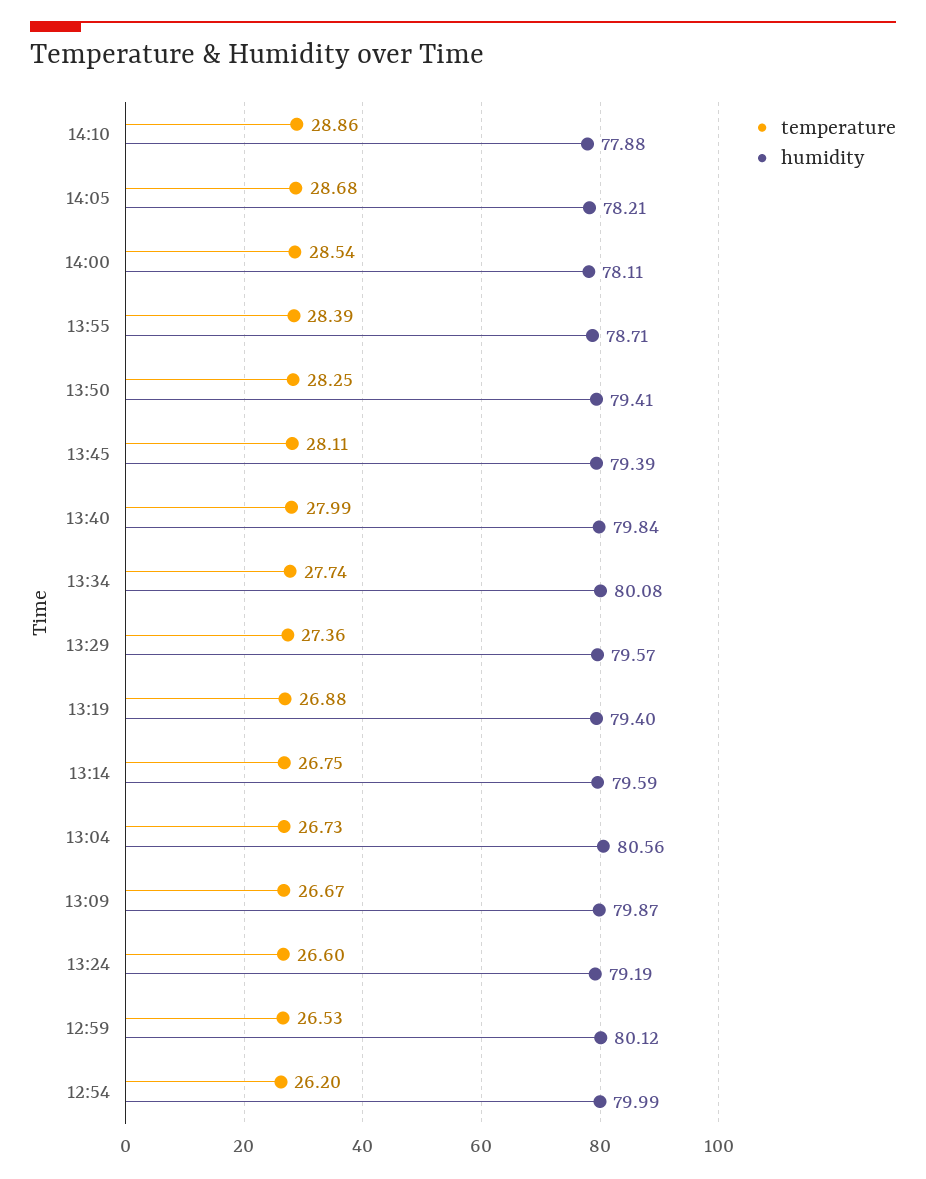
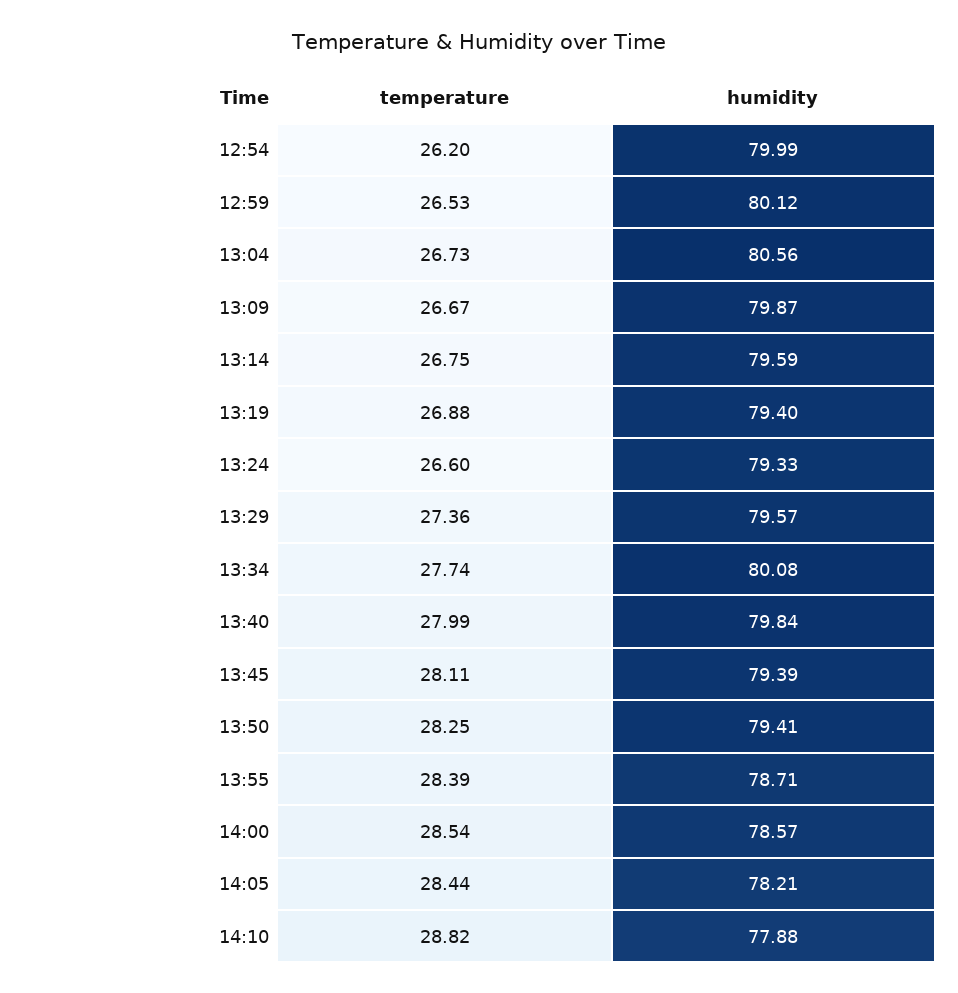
temperature, 14:10: 28.86 -> 28.82
temperature, 14:05: 28.68 -> 28.44
humidity, 14:00: 78.11 -> 78.57
humidity, 13:24: 79.19 -> 79.33

